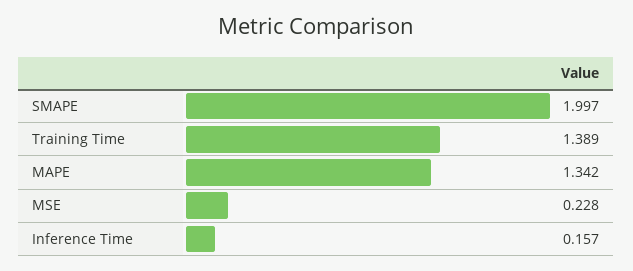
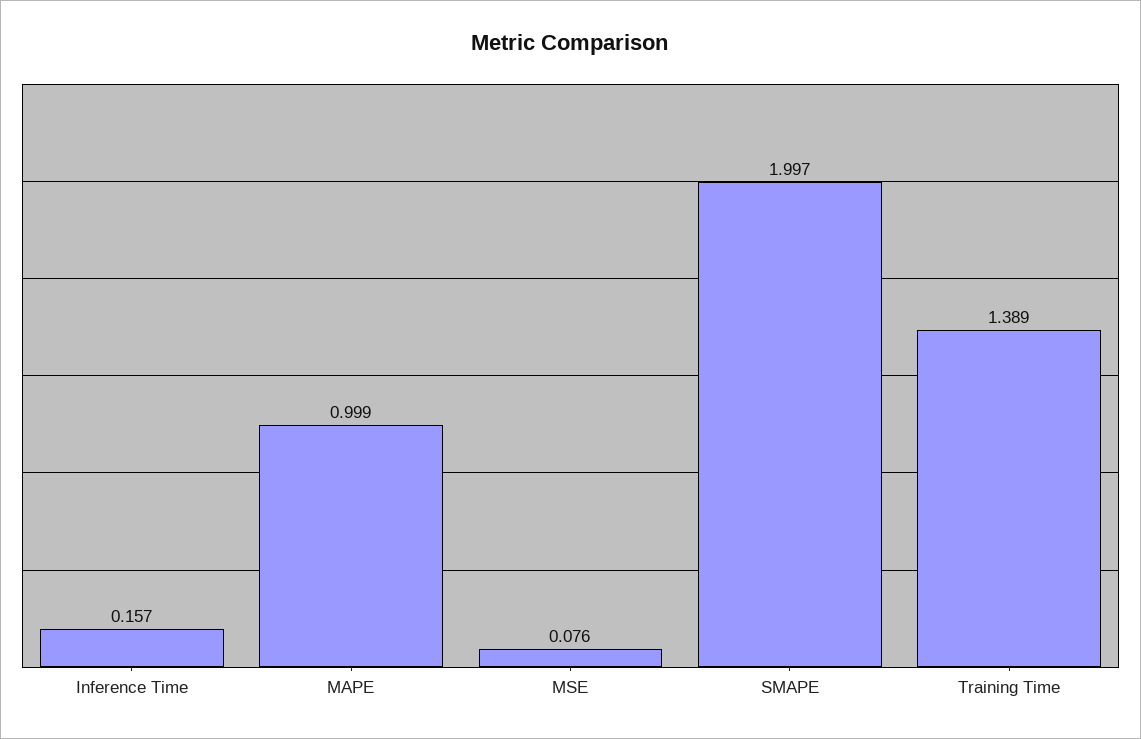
MAPE: 1.342 -> 0.999
MSE: 0.228 -> 0.076

